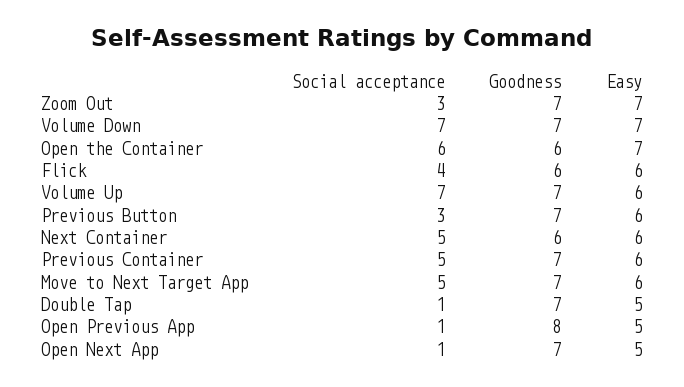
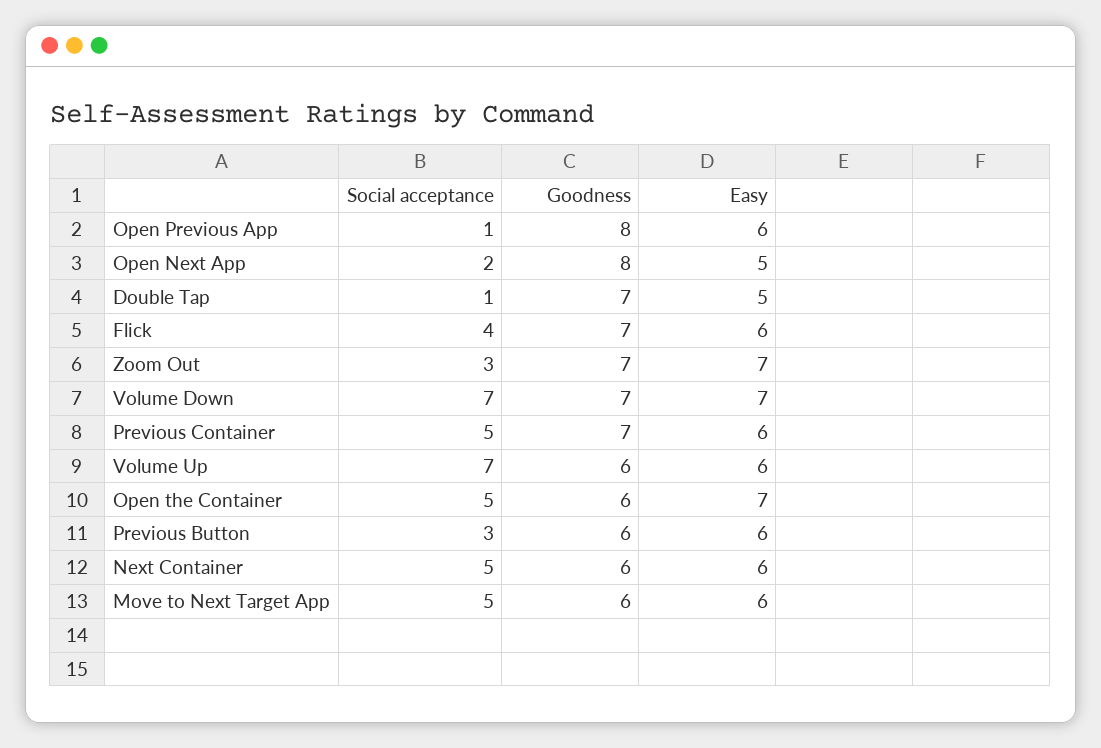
Social acceptance, Open the Container: 6 -> 5
Goodness, Flick: 6 -> 7
Goodness, Volume Up: 7 -> 6
Goodness, Previous Button: 7 -> 6
Goodness, Move to Next Target App: 7 -> 6
Easy, Open Previous App: 5 -> 6
Social acceptance, Open Next App: 1 -> 2
Goodness, Open Next App: 7 -> 8

